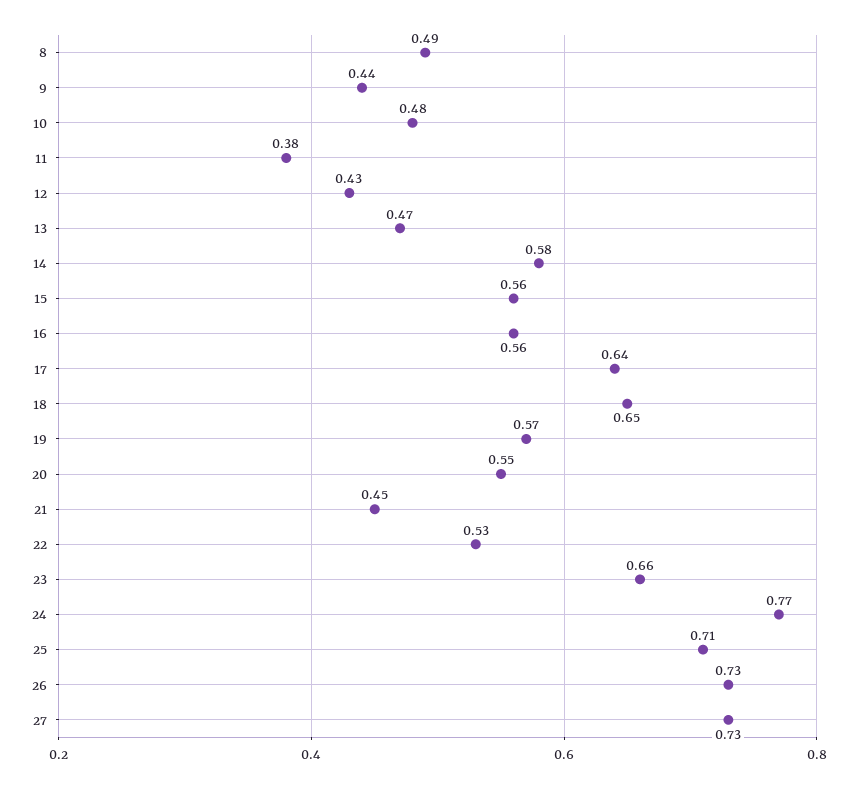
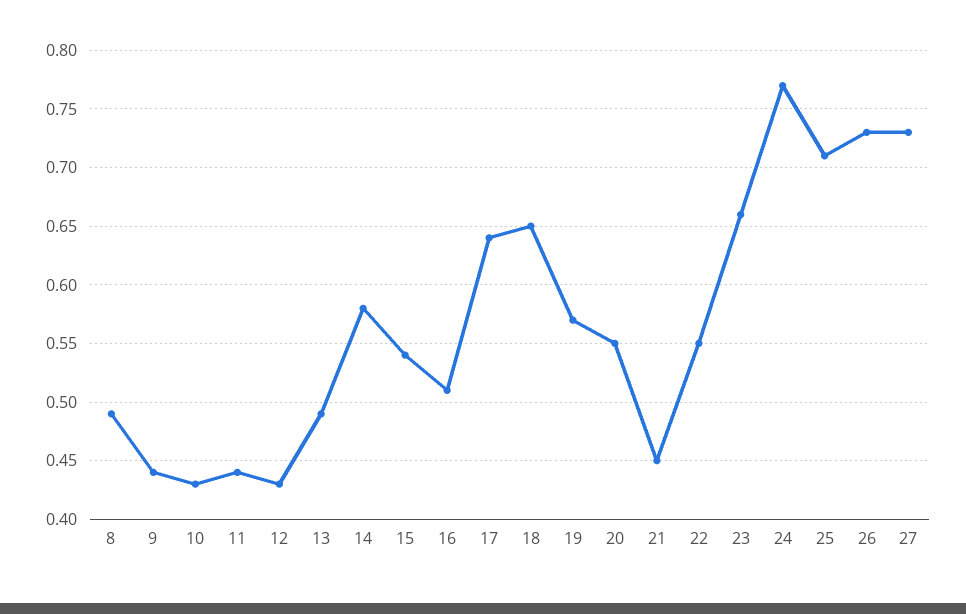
10: 0.48 -> 0.43
11: 0.38 -> 0.44
13: 0.47 -> 0.49
15: 0.56 -> 0.54
16: 0.56 -> 0.51
22: 0.53 -> 0.55

